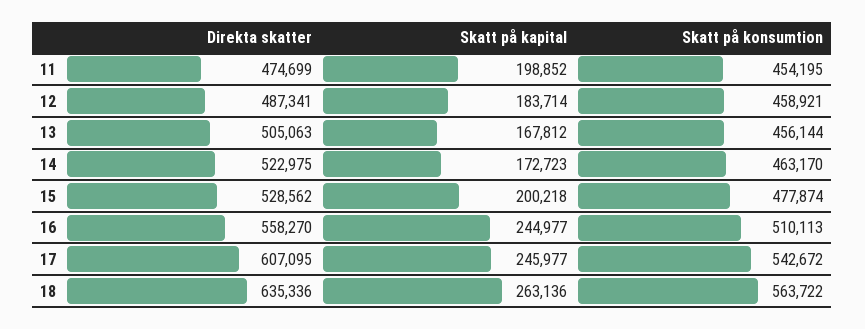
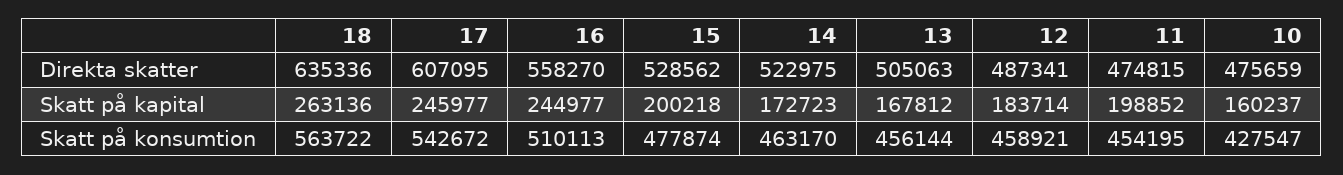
Direkta skatter, 11: 474699 -> 474815
Direkta skatter, 10: none -> 475659
Skatt på kapital, 10: none -> 160237
Skatt på konsumtion, 10: none -> 427547

